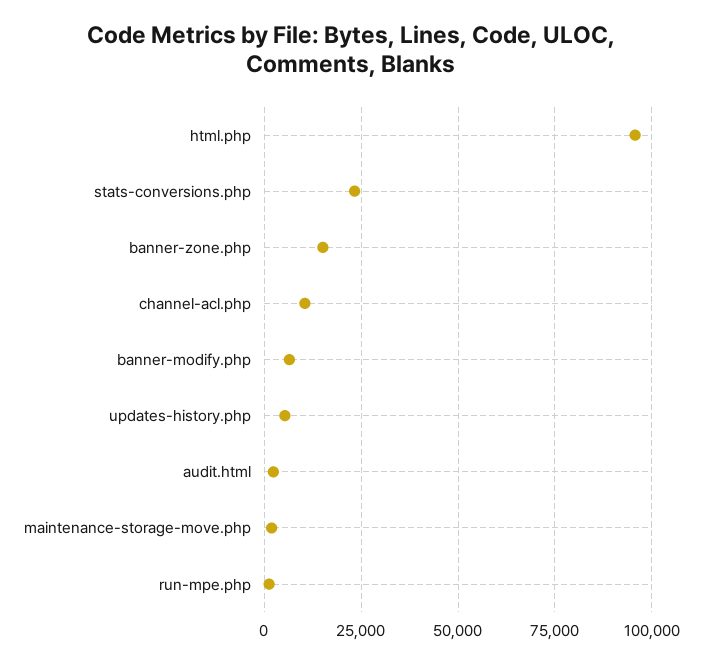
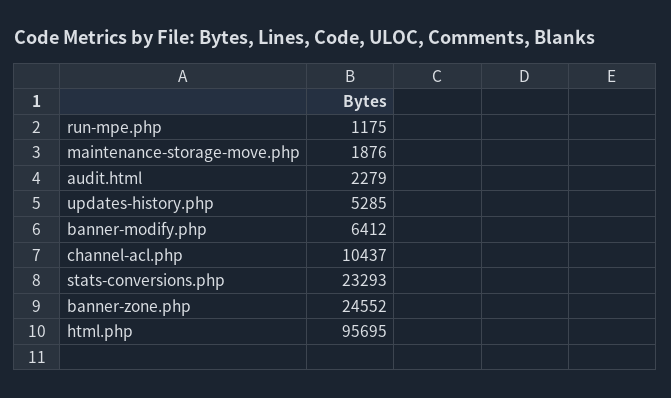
banner-zone.php: 15000 -> 24552

